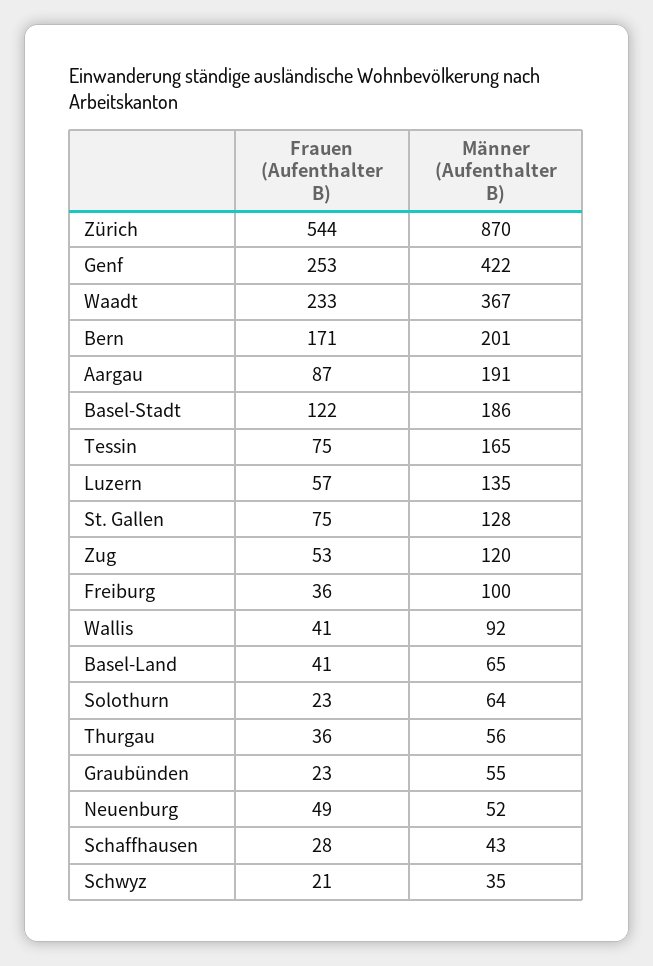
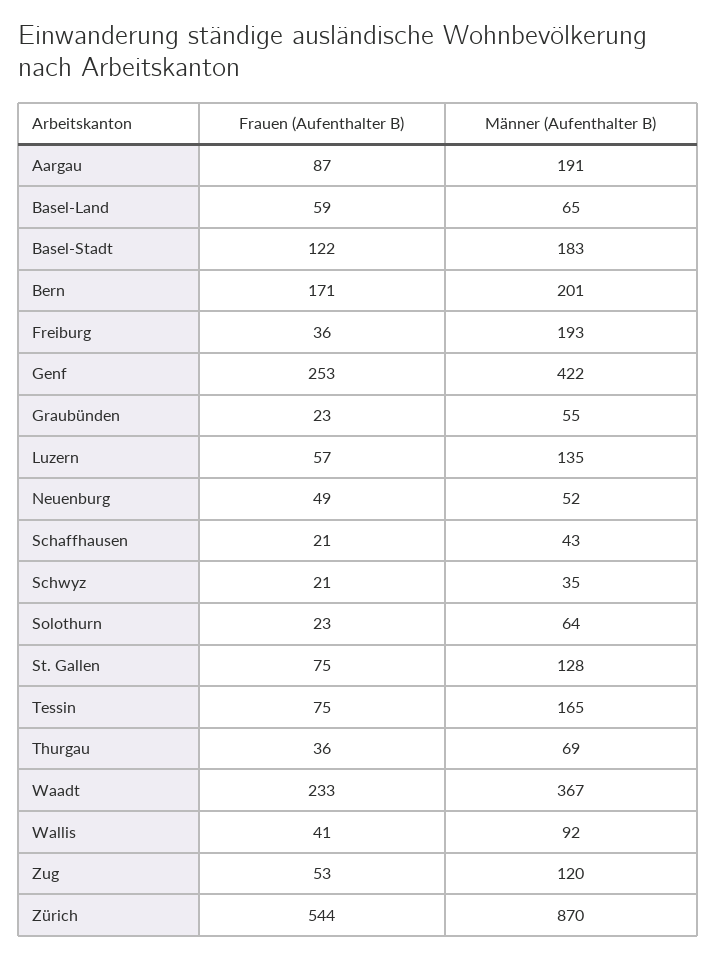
Männer (Aufenthalter B), Basel-Stadt: 186 -> 183
Männer (Aufenthalter B), Freiburg: 100 -> 193
Frauen (Aufenthalter B), Basel-Land: 41 -> 59
Männer (Aufenthalter B), Thurgau: 56 -> 69
Frauen (Aufenthalter B), Schaffhausen: 28 -> 21

